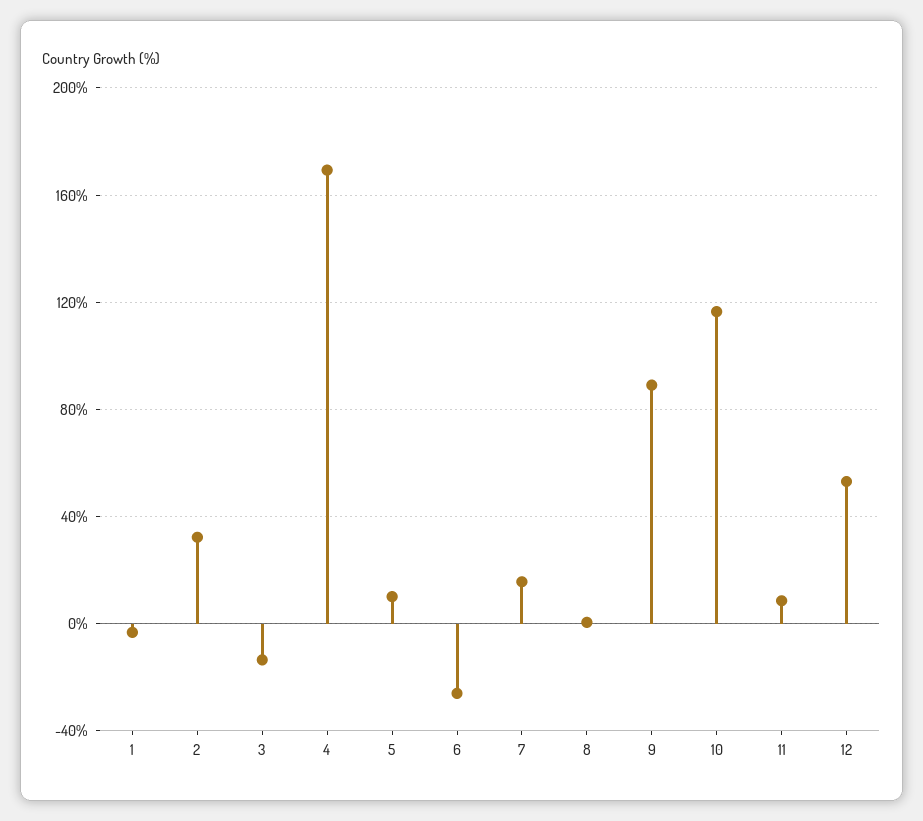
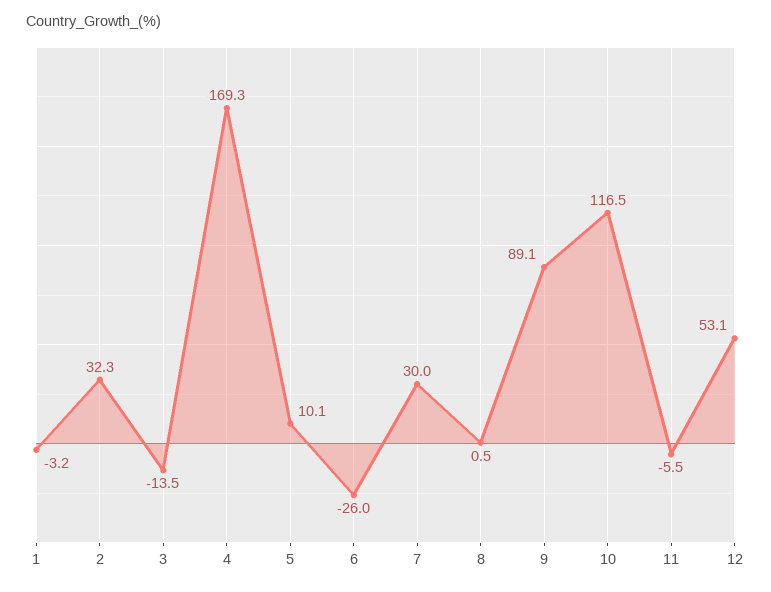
7: 15 -> 30
11: 10 -> -5.5

